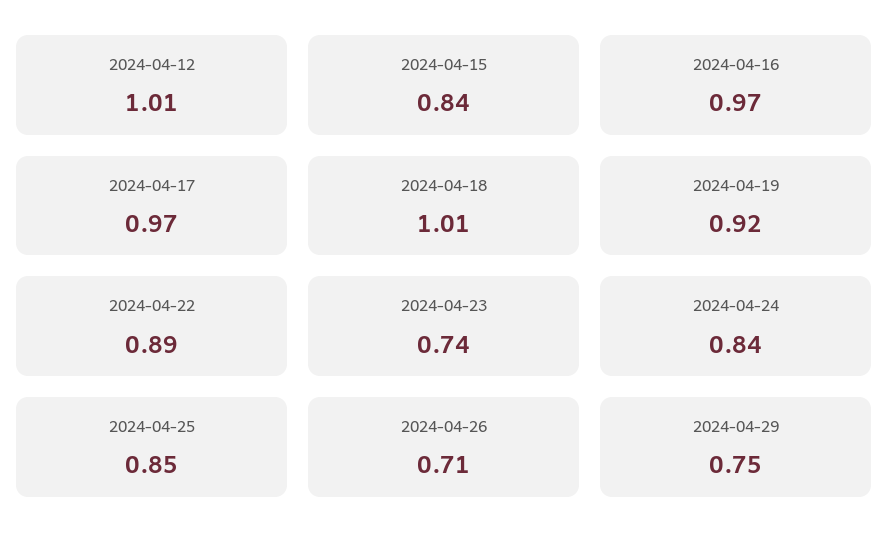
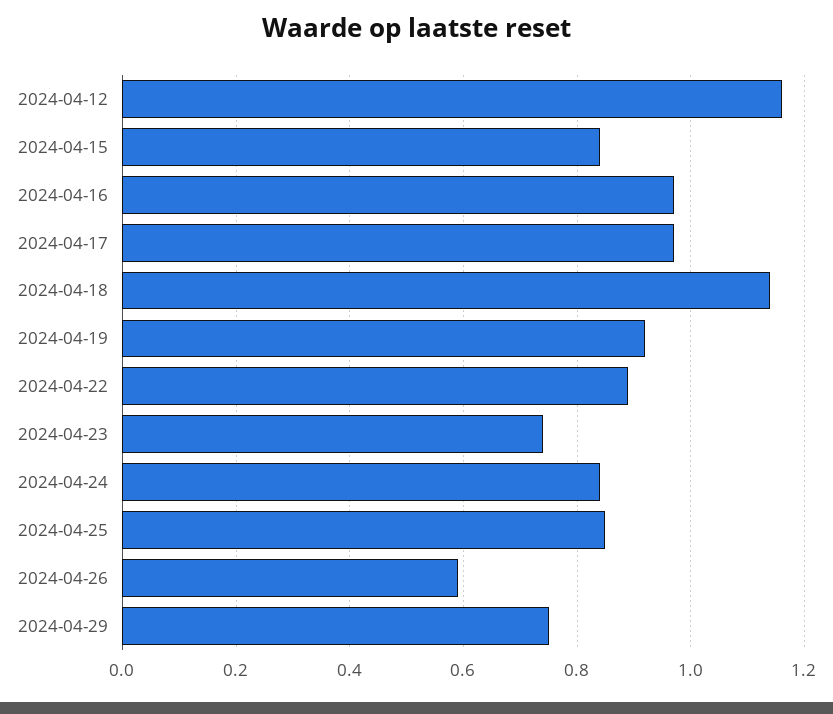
2024-04-12: 1.01 -> 1.15
2024-04-18: 1.01 -> 1.15
2024-04-26: 0.71 -> 0.6

